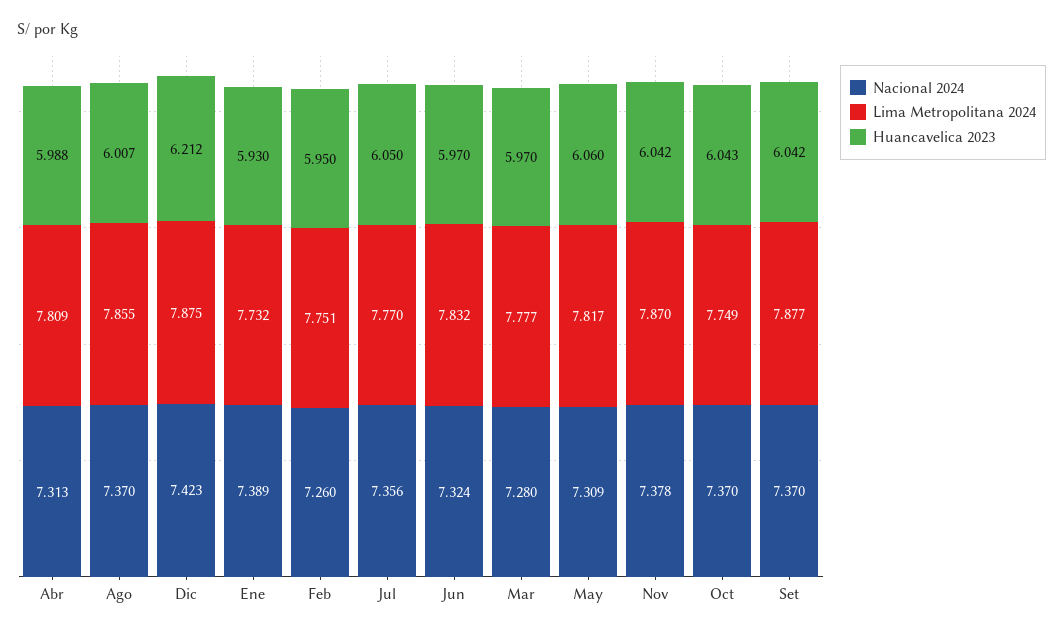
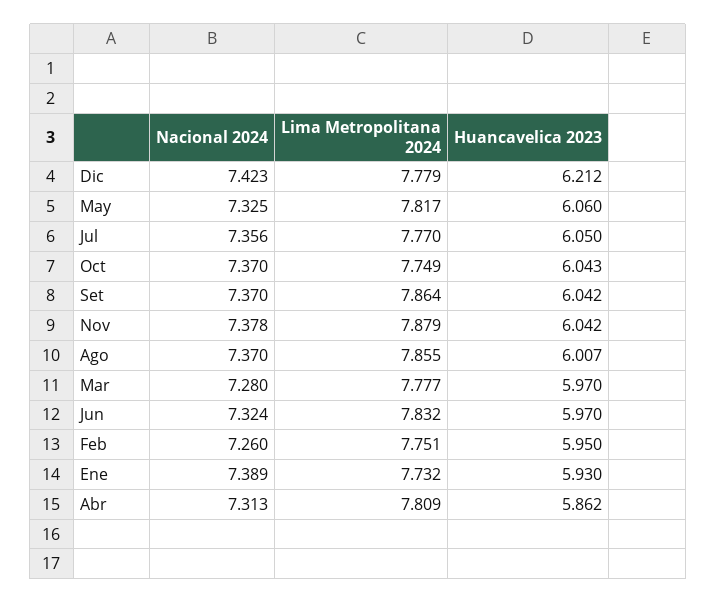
Huancavelica 2023, Abr: 5.988 -> 5.862
Lima Metropolitana 2024, Dic: 7.875 -> 7.779
Nacional 2024, May: 7.309 -> 7.325
Lima Metropolitana 2024, Nov: 7.87 -> 7.879
Lima Metropolitana 2024, Set: 7.877 -> 7.864

